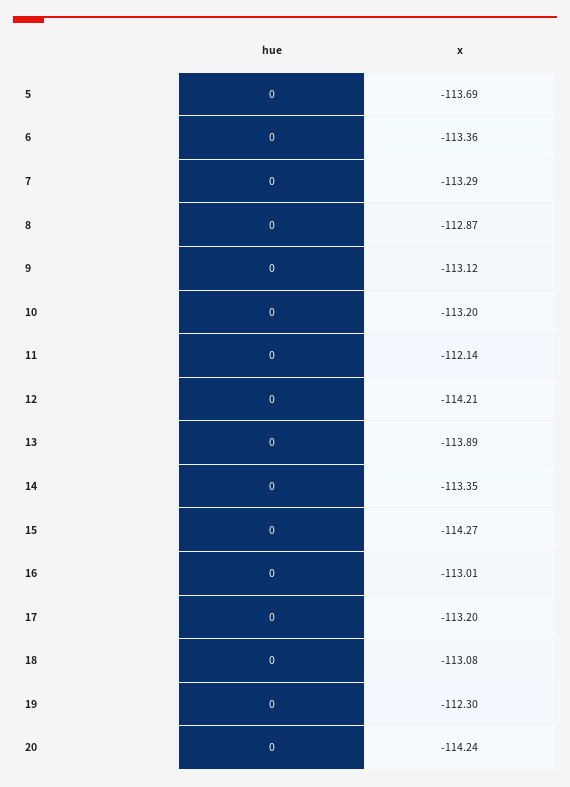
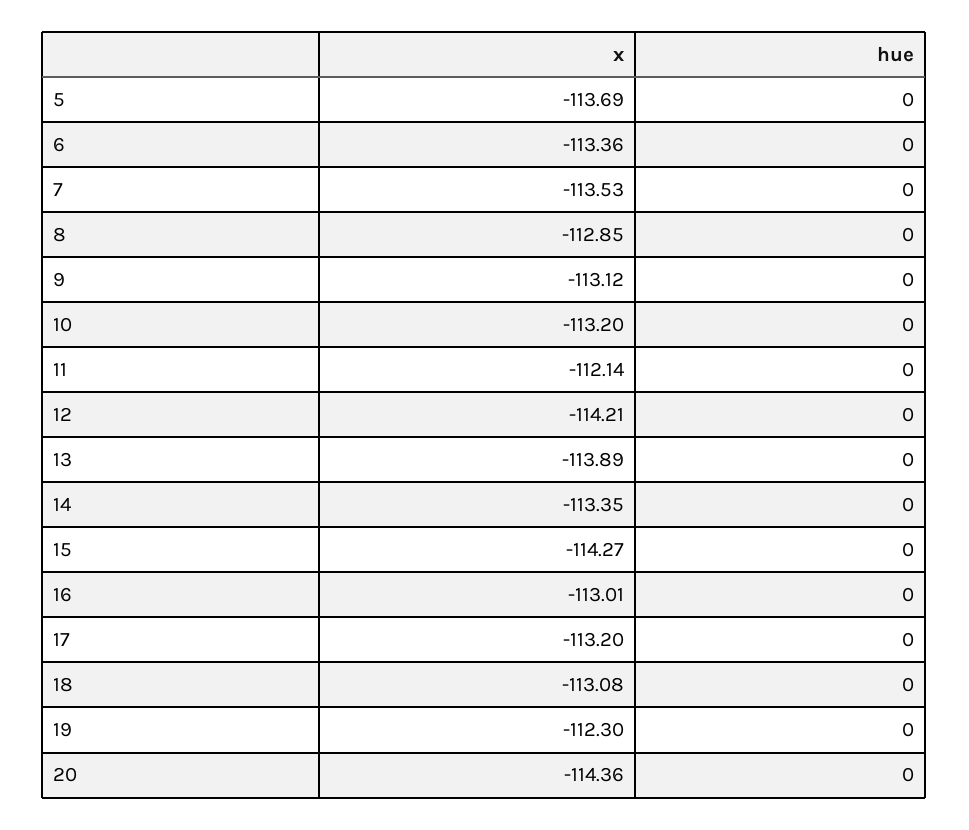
x, 7: -113.29 -> -113.53
x, 8: -112.87 -> -112.85
x, 20: -114.24 -> -114.36

